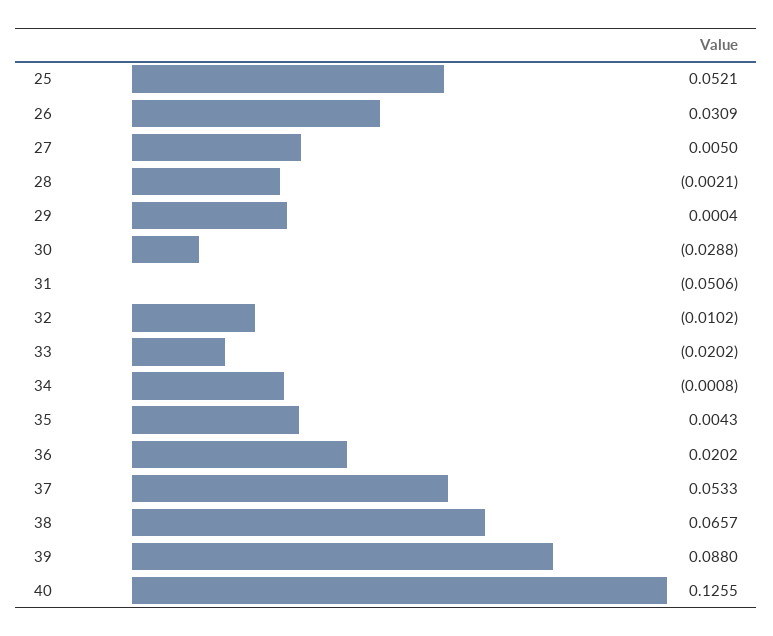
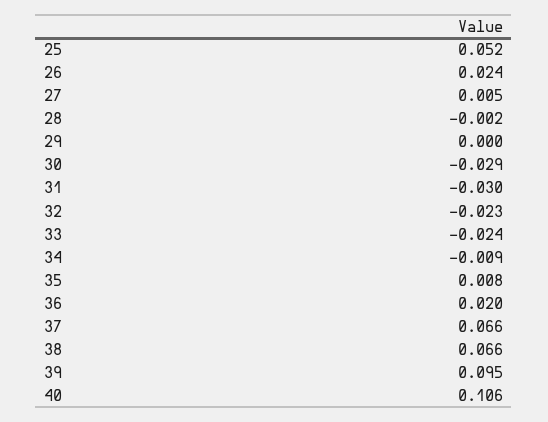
26: 0.0309 -> 0.024
31: -0.0506 -> -0.03
32: -0.0102 -> -0.023
33: -0.0202 -> -0.024
34: -0.0008 -> -0.009
35: 0.0043 -> 0.008
37: 0.0533 -> 0.066
39: 0.088 -> 0.095
40: 0.1255 -> 0.106

